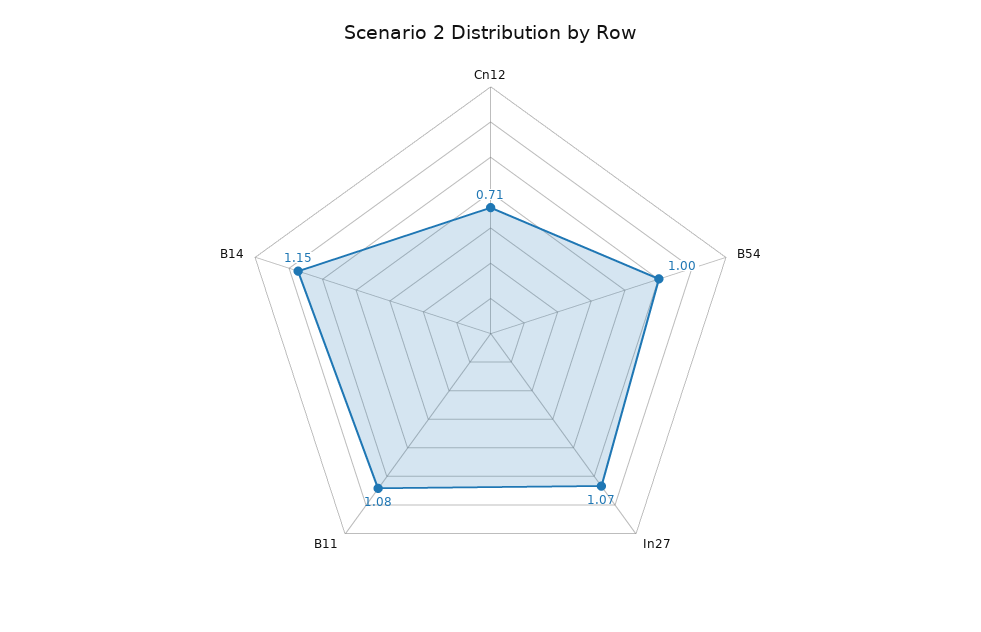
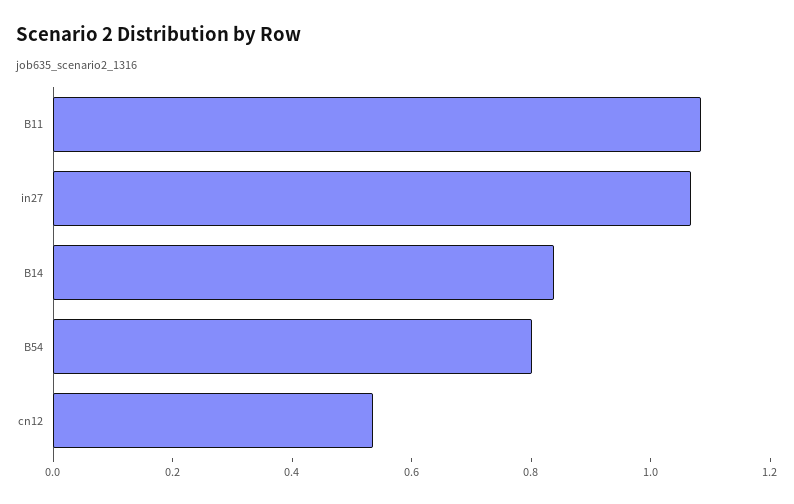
Cn12: 0.71 -> 0.55
B54: 1 -> 0.8
B14: 1.15 -> 0.85

